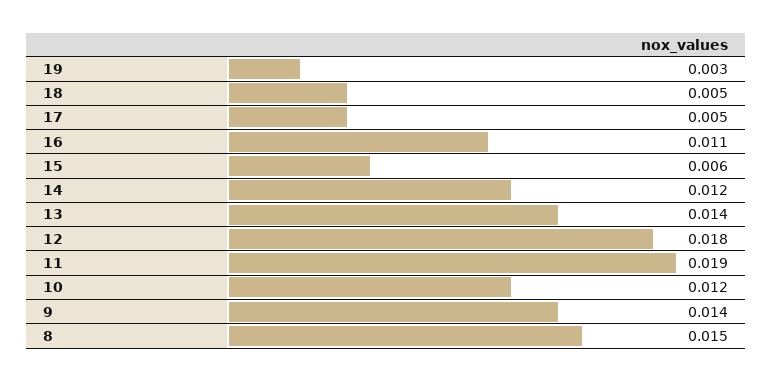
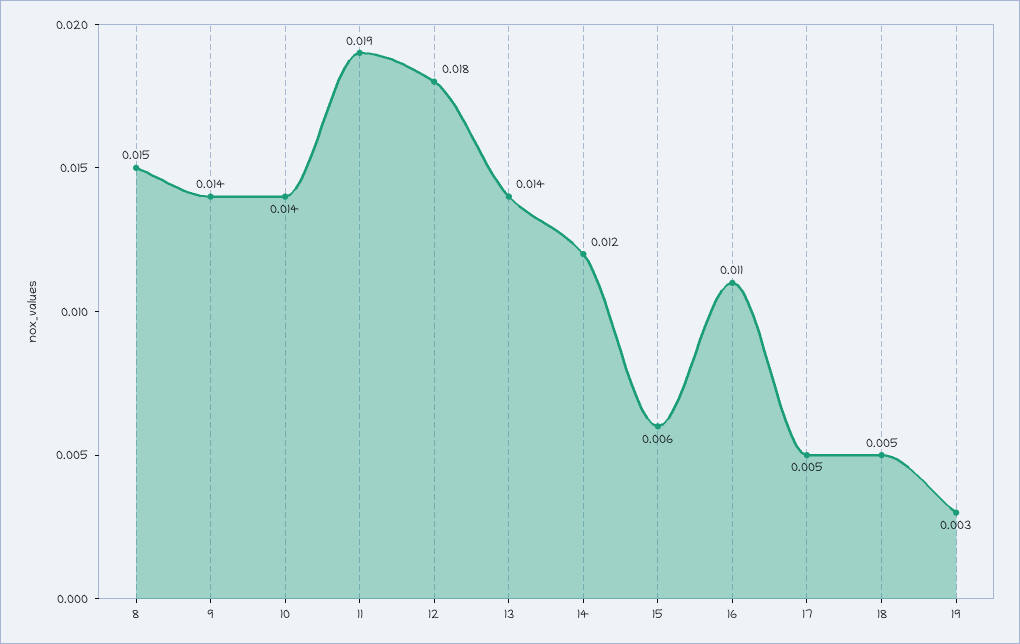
10: 0.012 -> 0.014

